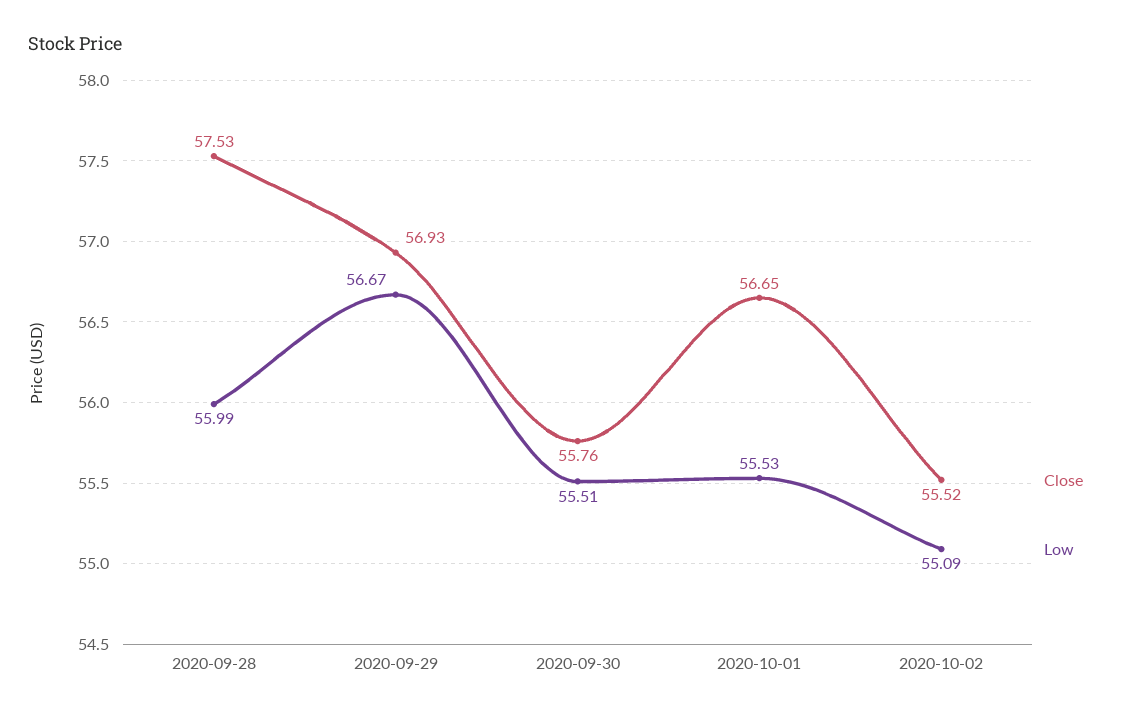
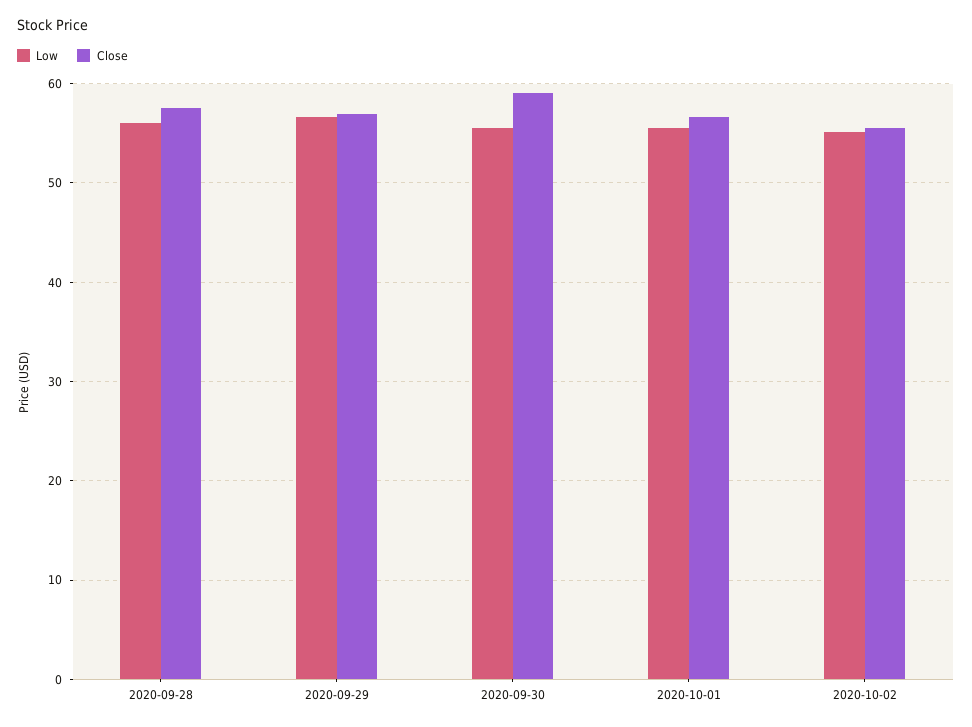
Close, 2020-09-30: 55.76 -> 59

